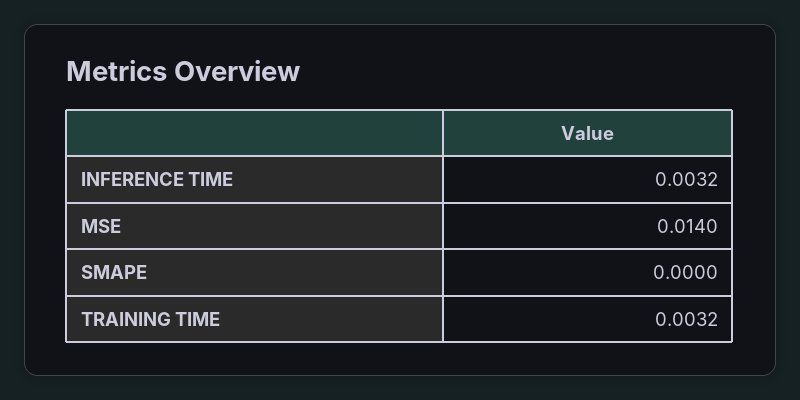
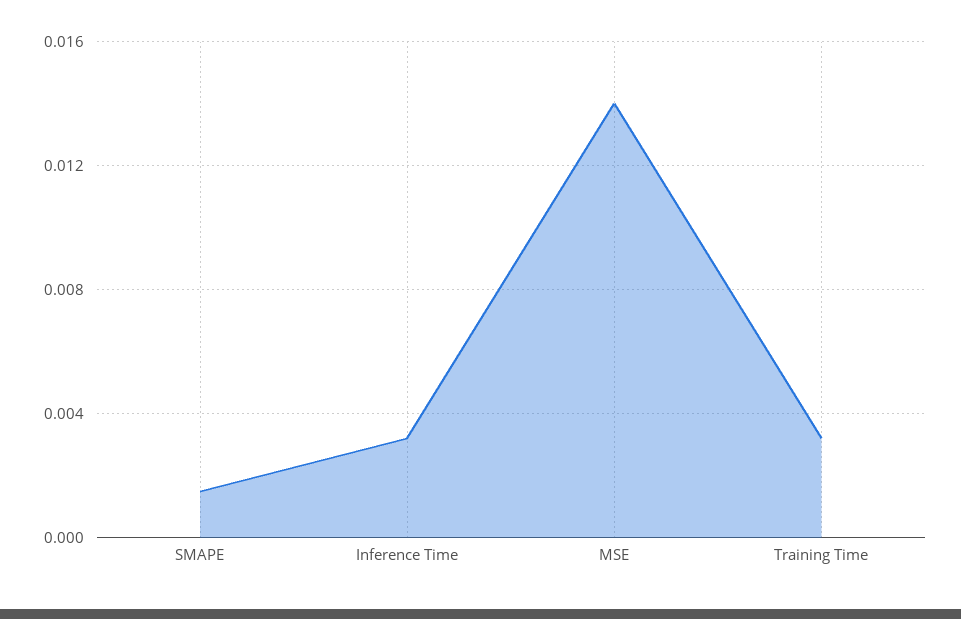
SMAPE: 0 -> 0.0015

